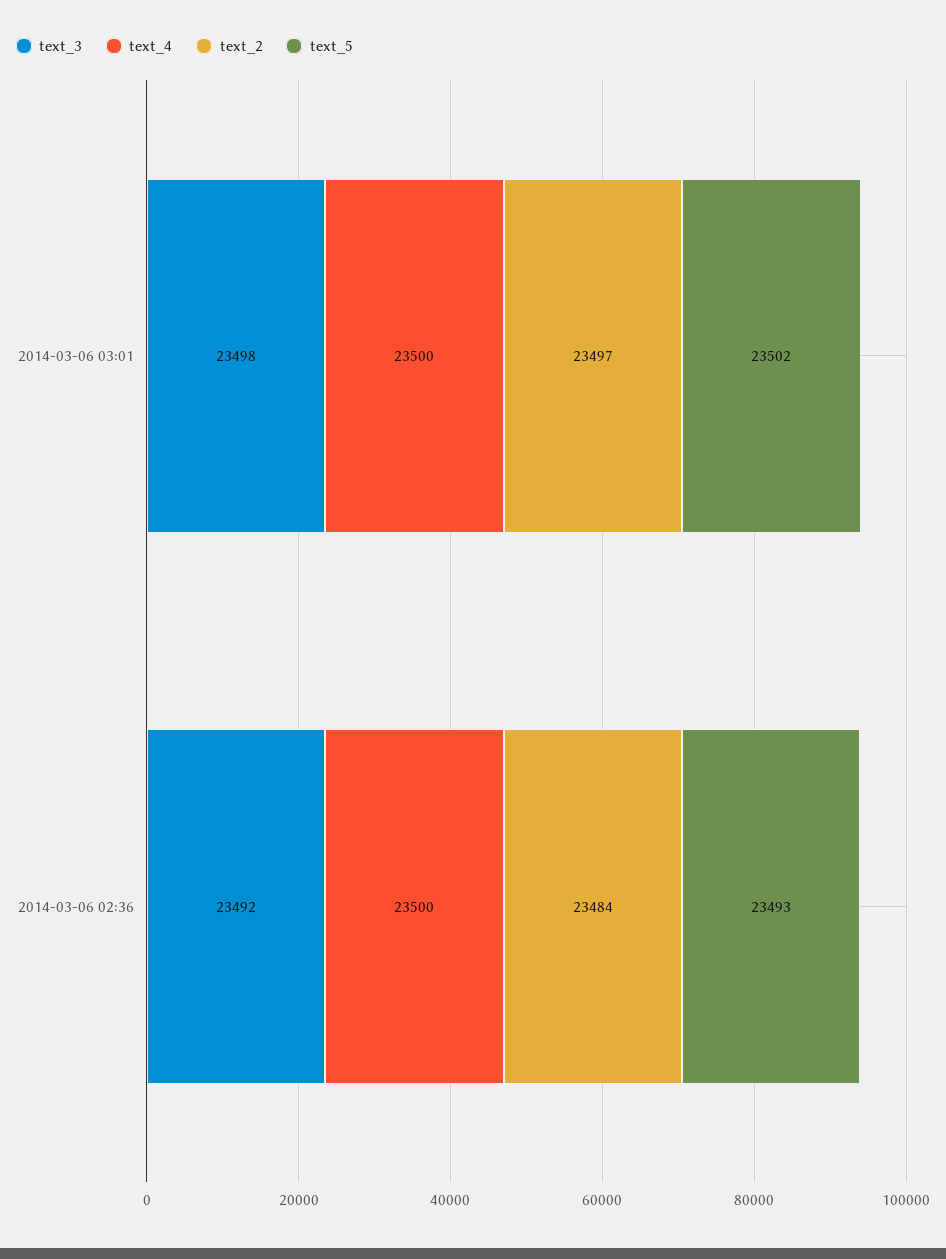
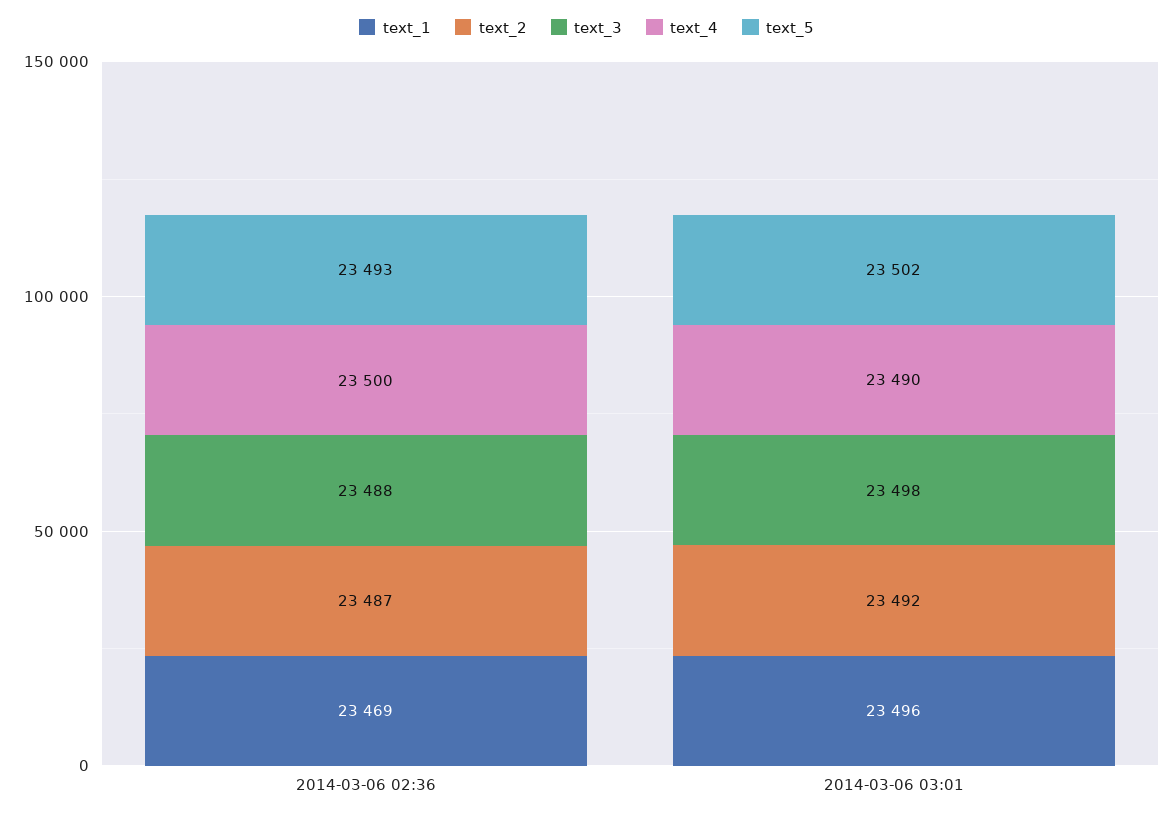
text_4, 2014-03-06 03:01: 23500 -> 23490
text_2, 2014-03-06 03:01: 23497 -> 23492
text_3, 2014-03-06 02:36: 23492 -> 23488
text_2, 2014-03-06 02:36: 23484 -> 23487
text_1, 2014-03-06 02:36: none -> 23469
text_1, 2014-03-06 03:01: none -> 23496

